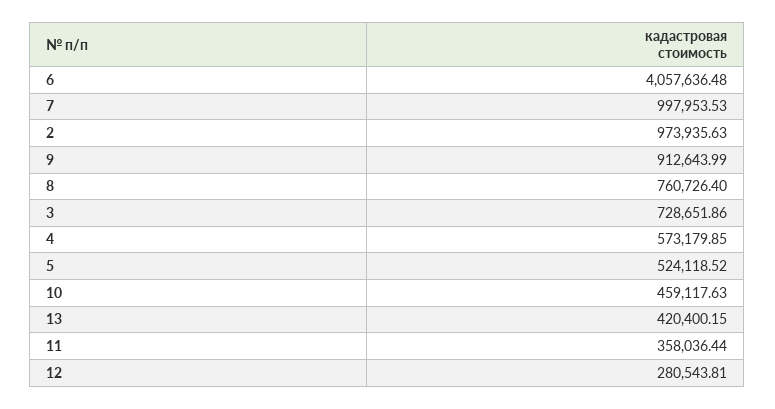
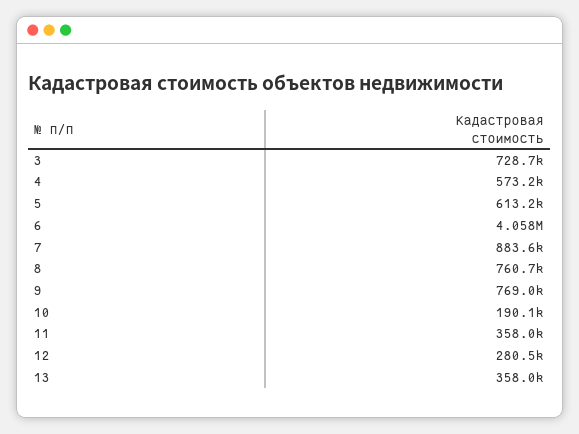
7: 997953.53 -> 883600
2: 973935.63 -> none
9: 912643.99 -> 769000
5: 524118.52 -> 613200
10: 459117.63 -> 190100
13: 420400.15 -> 358000

